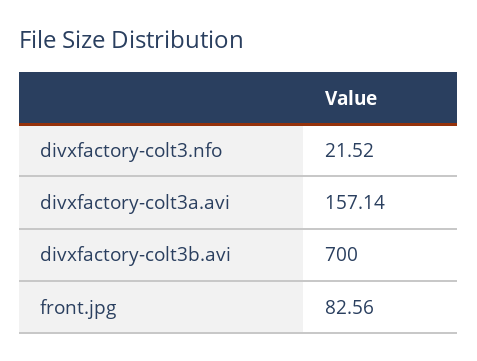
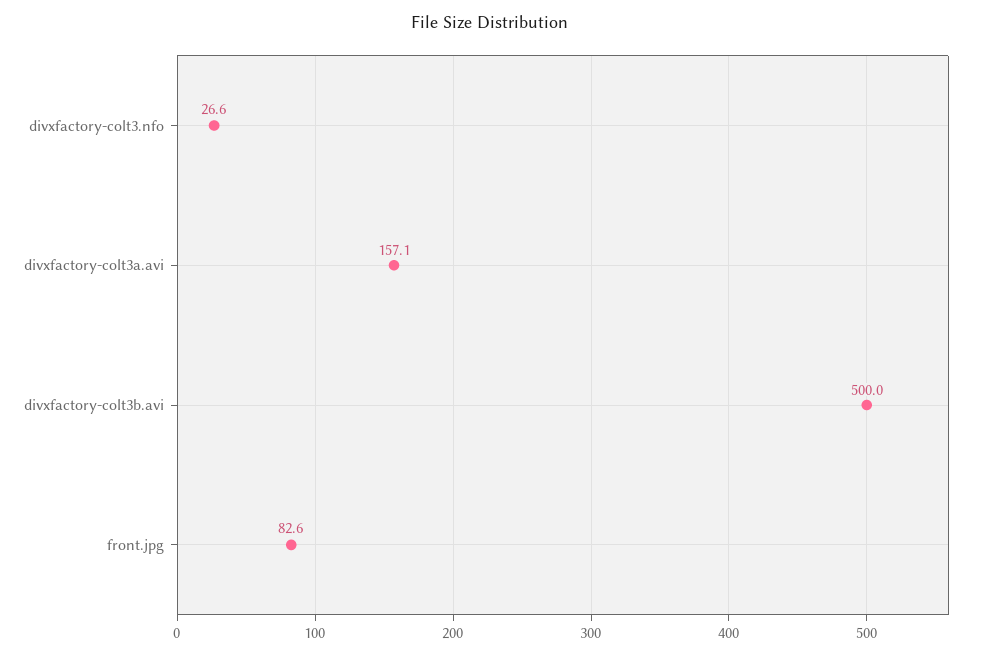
divxfactory-colt3.nfo: 21.52 -> 26.6
divxfactory-colt3b.avi: 700 -> 500

